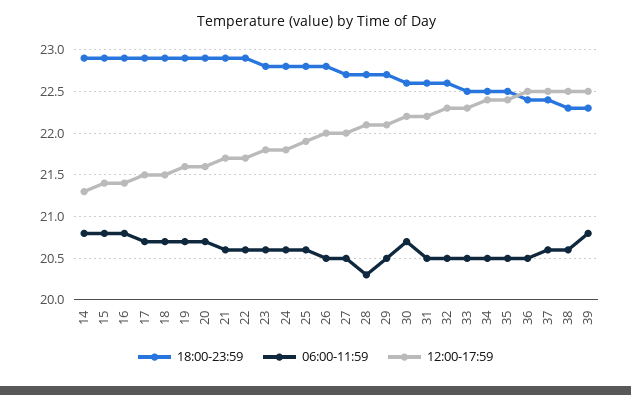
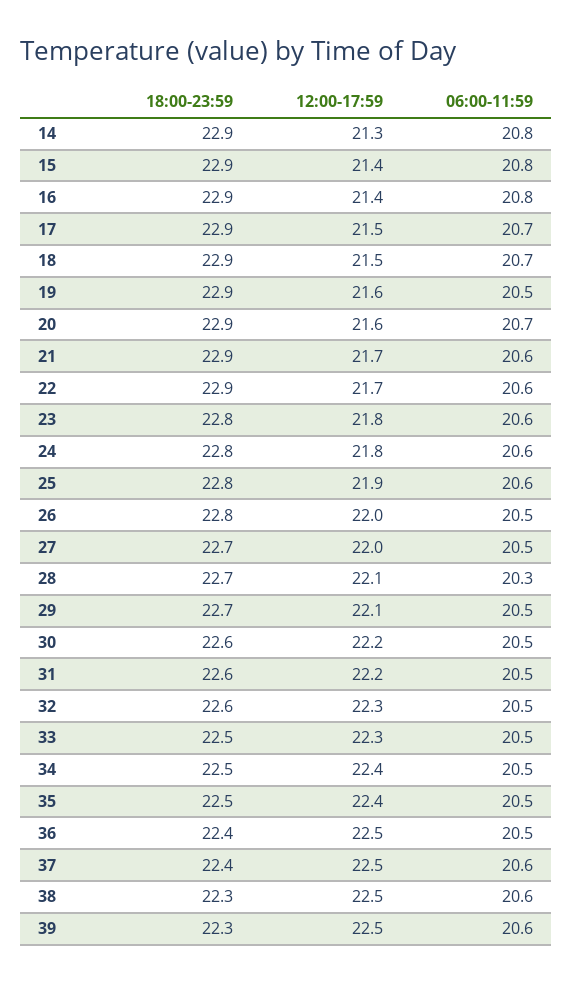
06:00-11:59, 19: 20.7 -> 20.5
06:00-11:59, 30: 20.7 -> 20.5
06:00-11:59, 39: 20.8 -> 20.6

